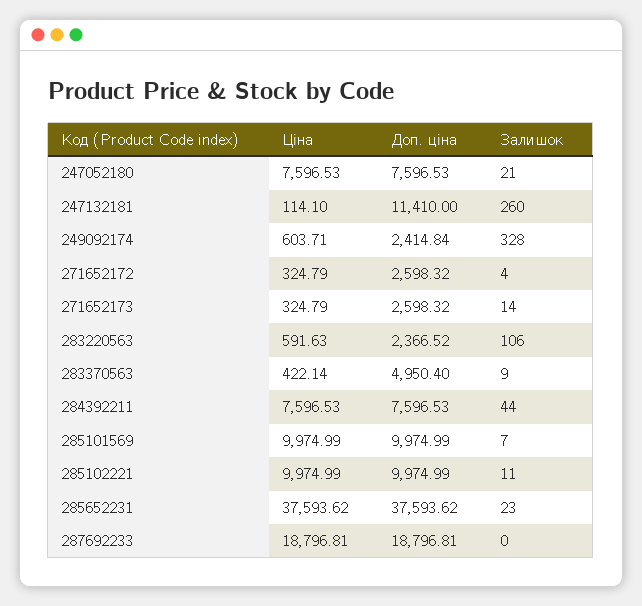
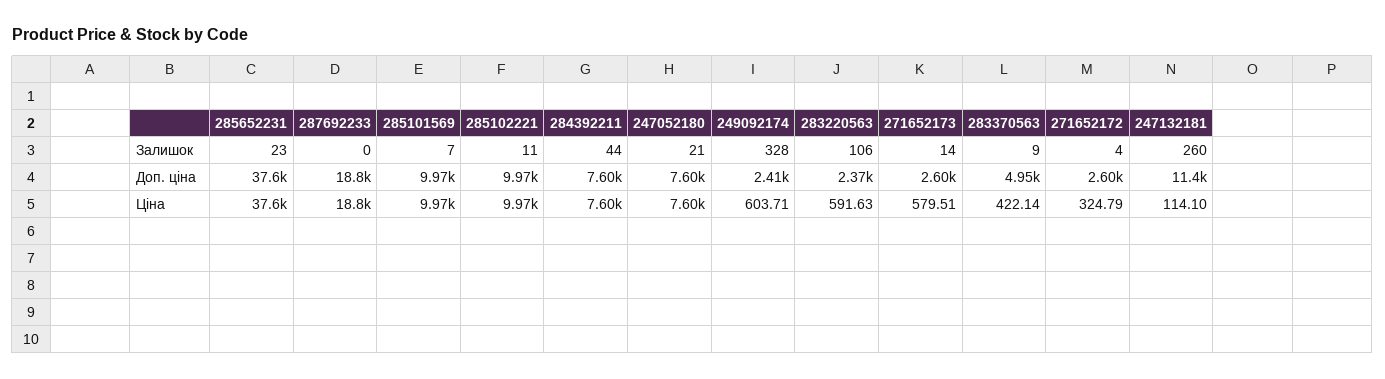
Ціна, 271652173: 324.79 -> 579.51

